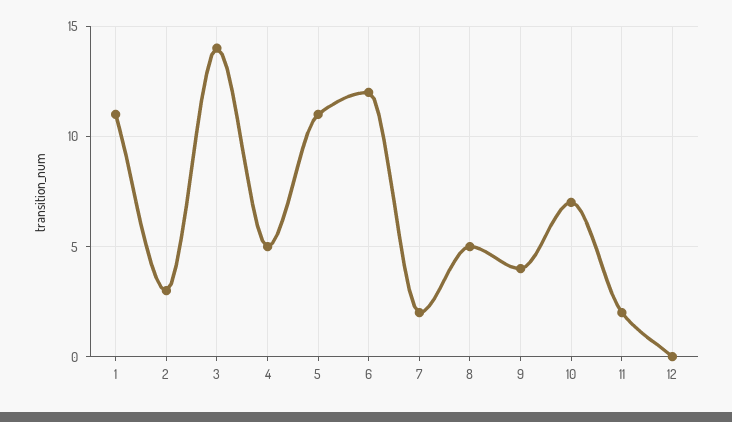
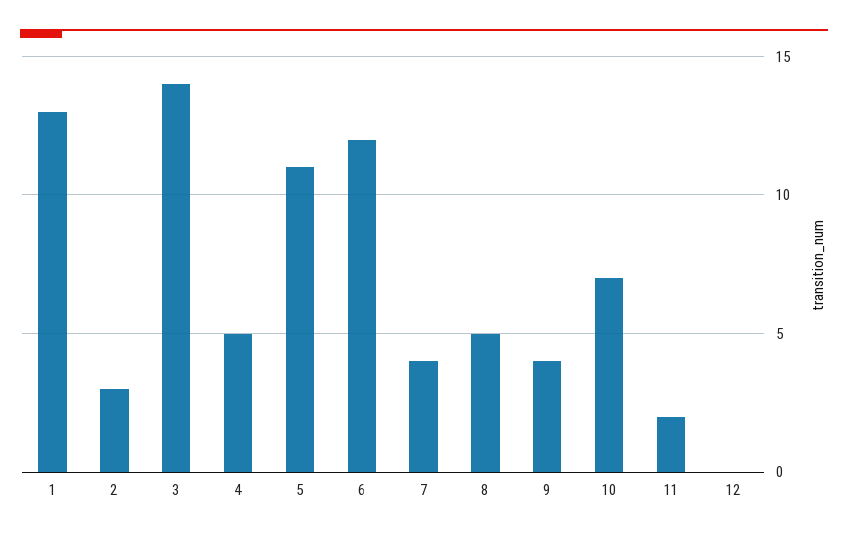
1: 11 -> 13
7: 2 -> 4

